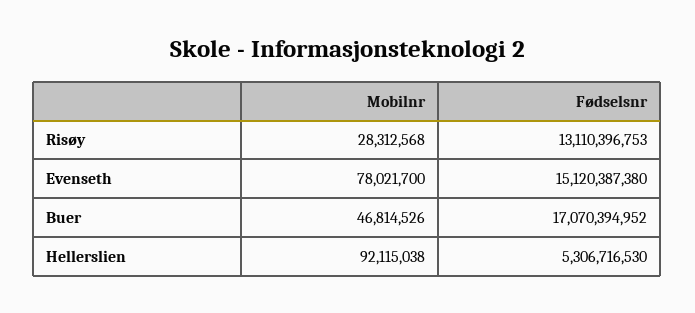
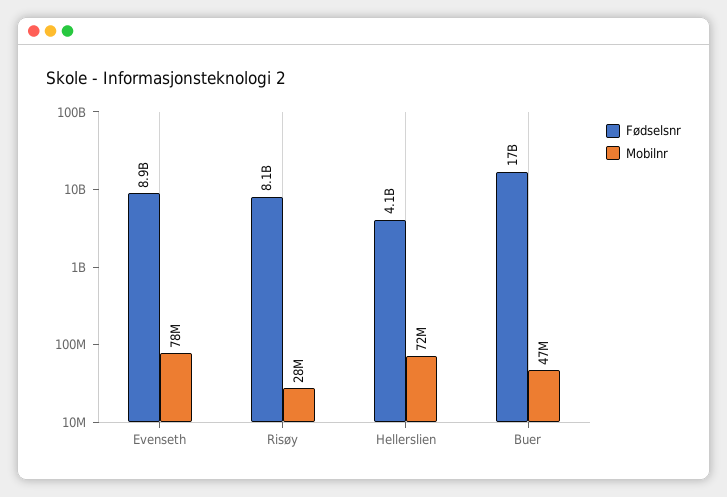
Fødselsnr, Risøy: 13110396753 -> 8100000000
Fødselsnr, Evenseth: 15120387380 -> 8900000000
Mobilnr, Hellerslien: 92115038 -> 72000000
Fødselsnr, Hellerslien: 5306716530 -> 4100000000

